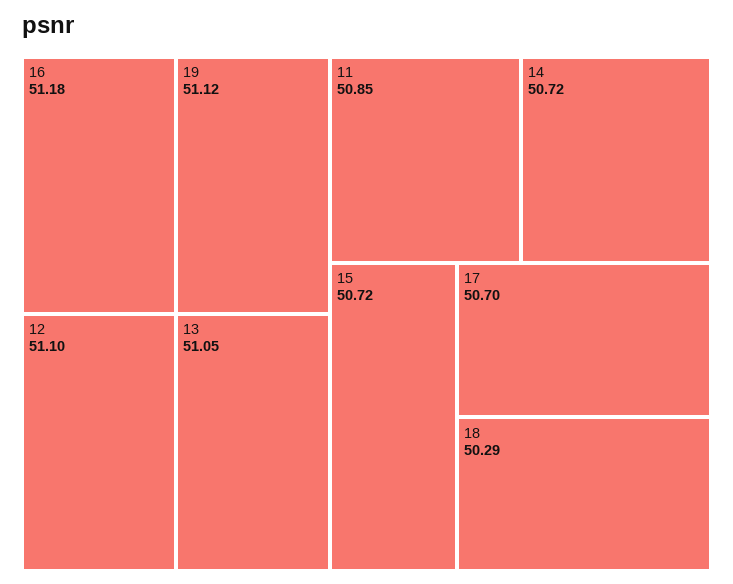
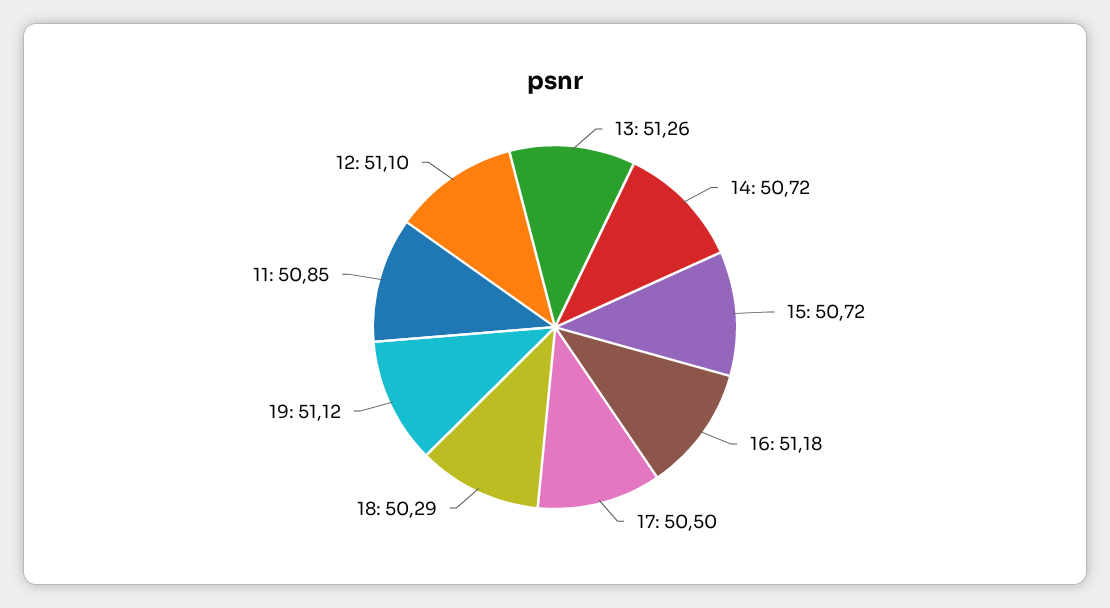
13: 51.05 -> 51.26
17: 50.7 -> 50.5

